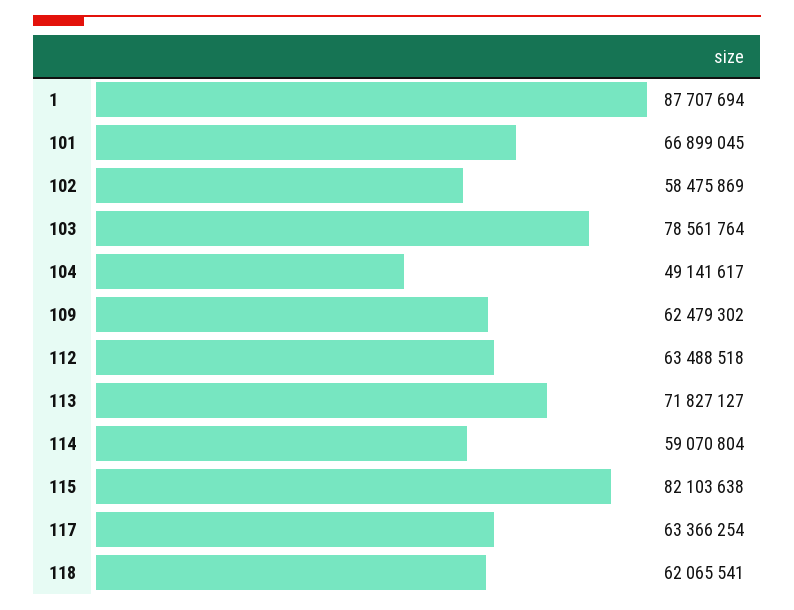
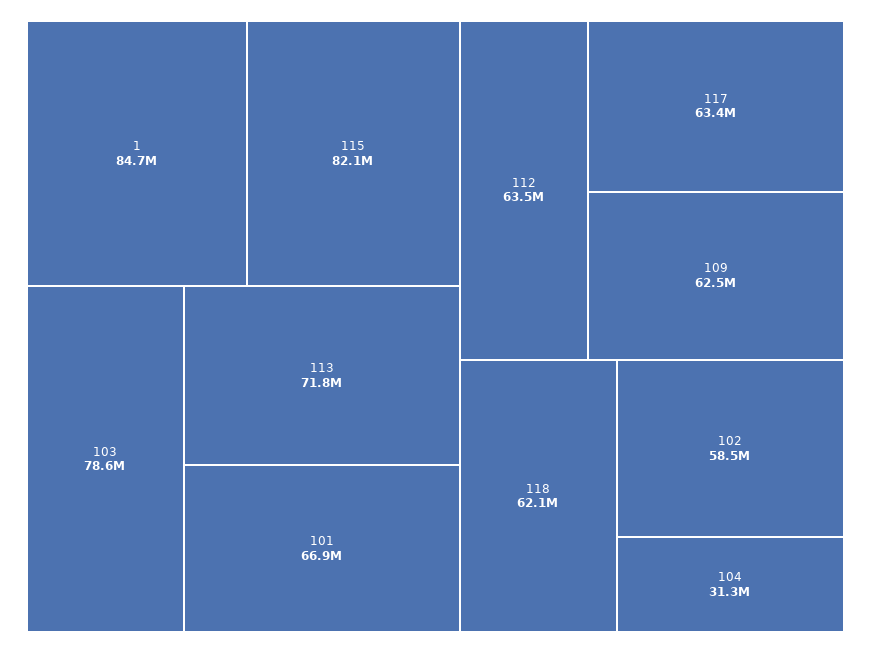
1: 87707694 -> 84700000
104: 49141617 -> 31300000
114: 59070804 -> none

